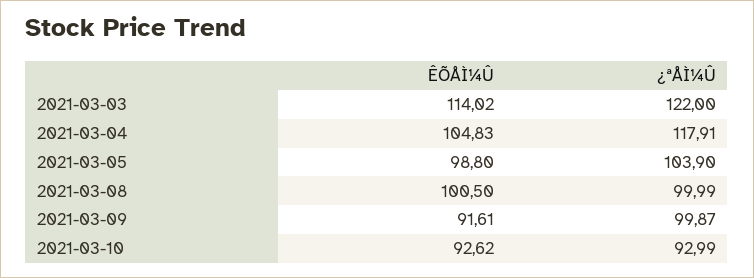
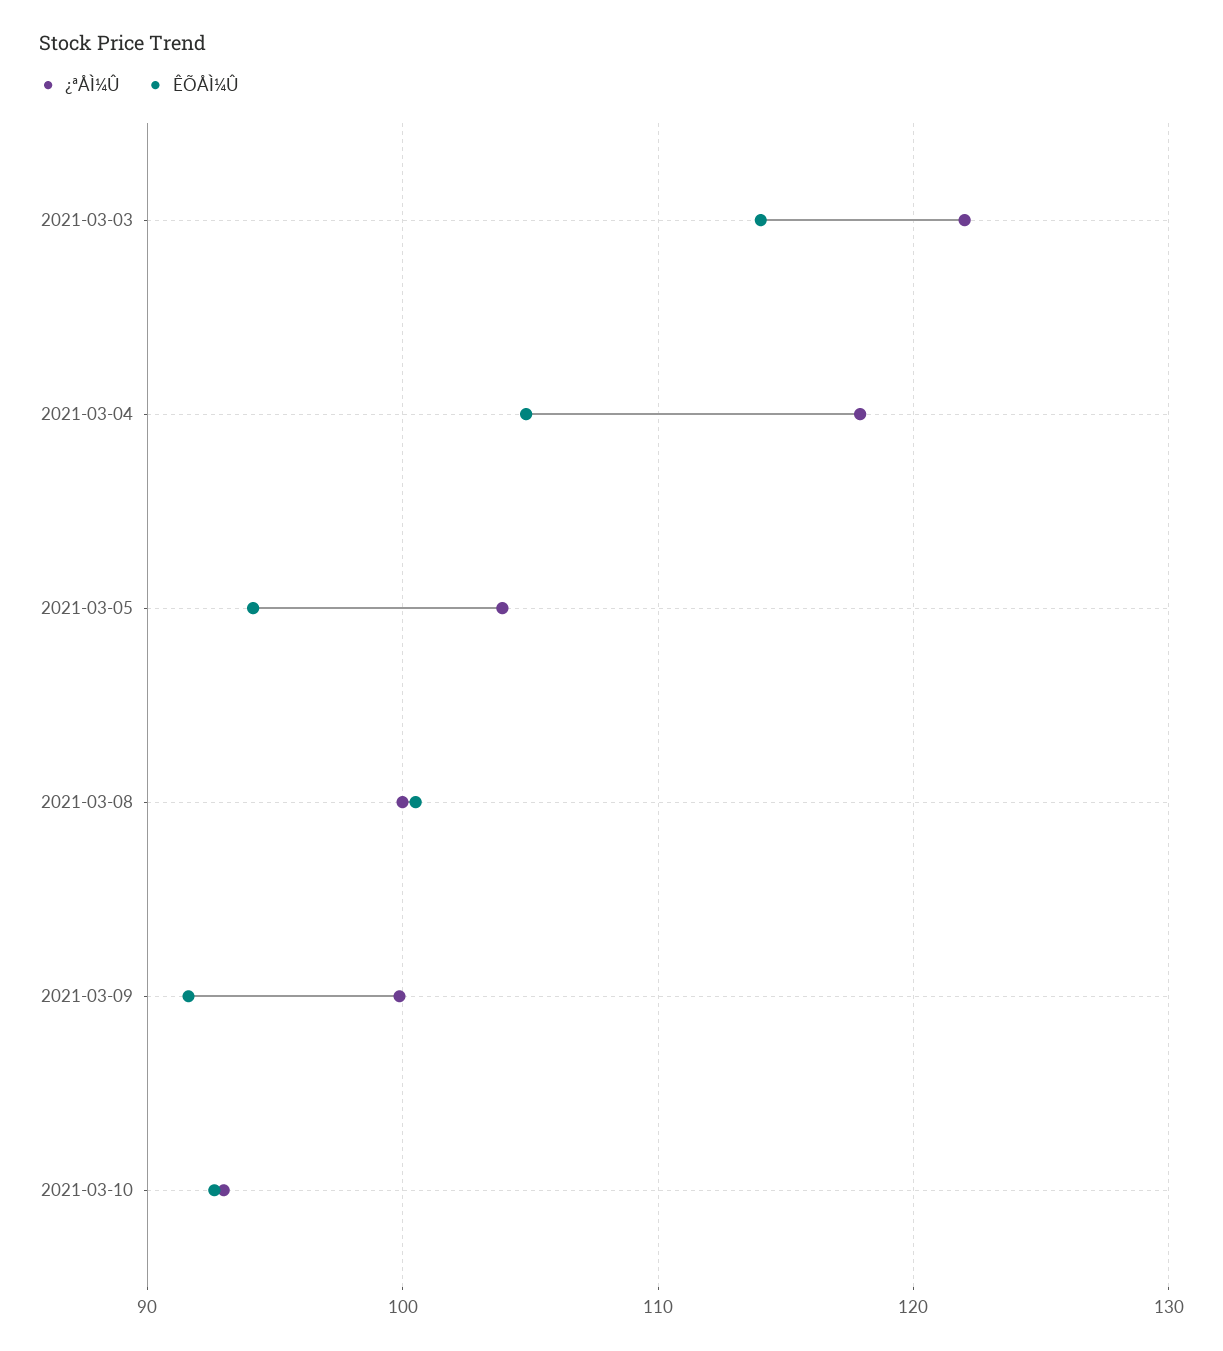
ÊÕÅÌ¼Û, 2021-03-05: 98.8 -> 94

